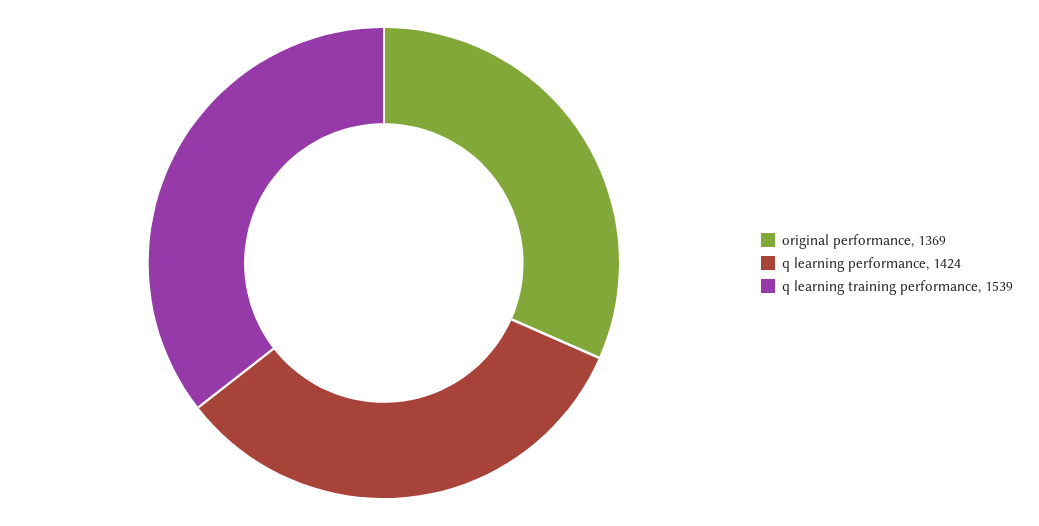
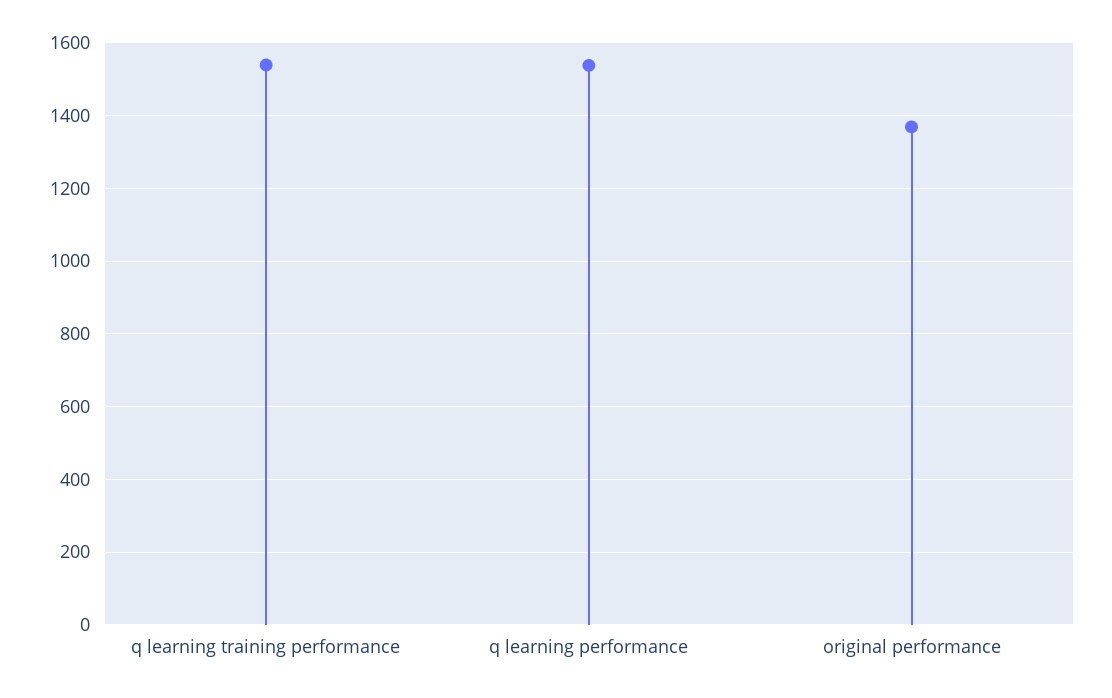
q learning performance: 1424 -> 1540

